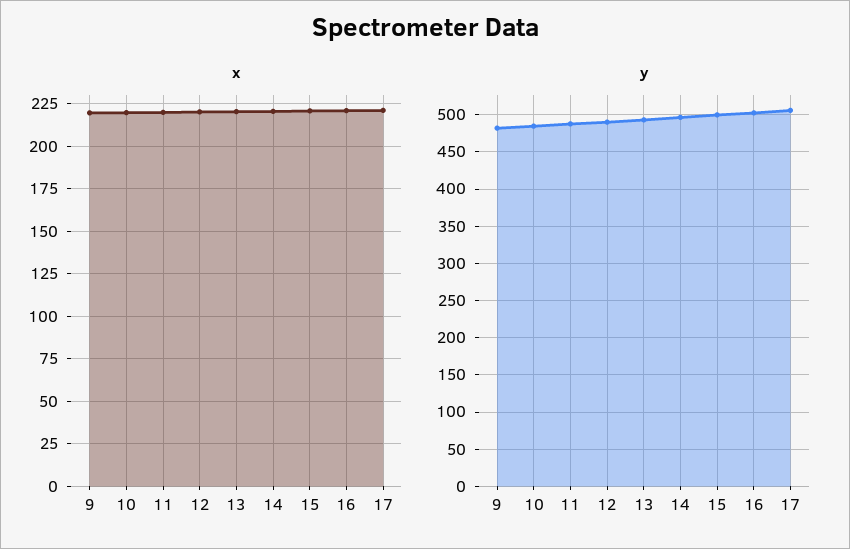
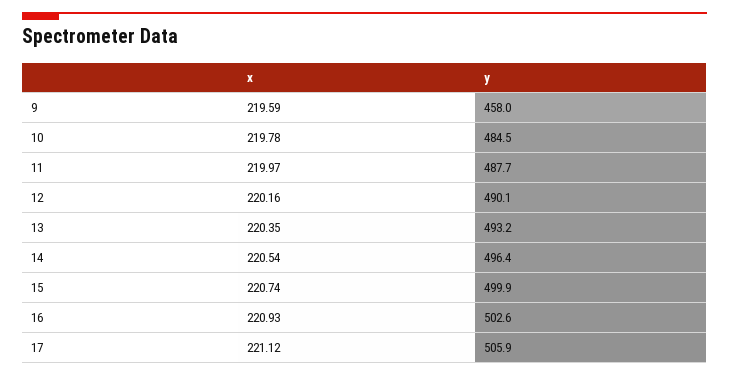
y, 9: 480 -> 458

